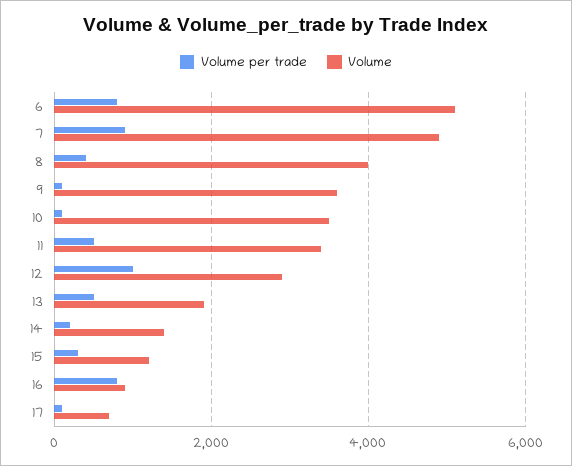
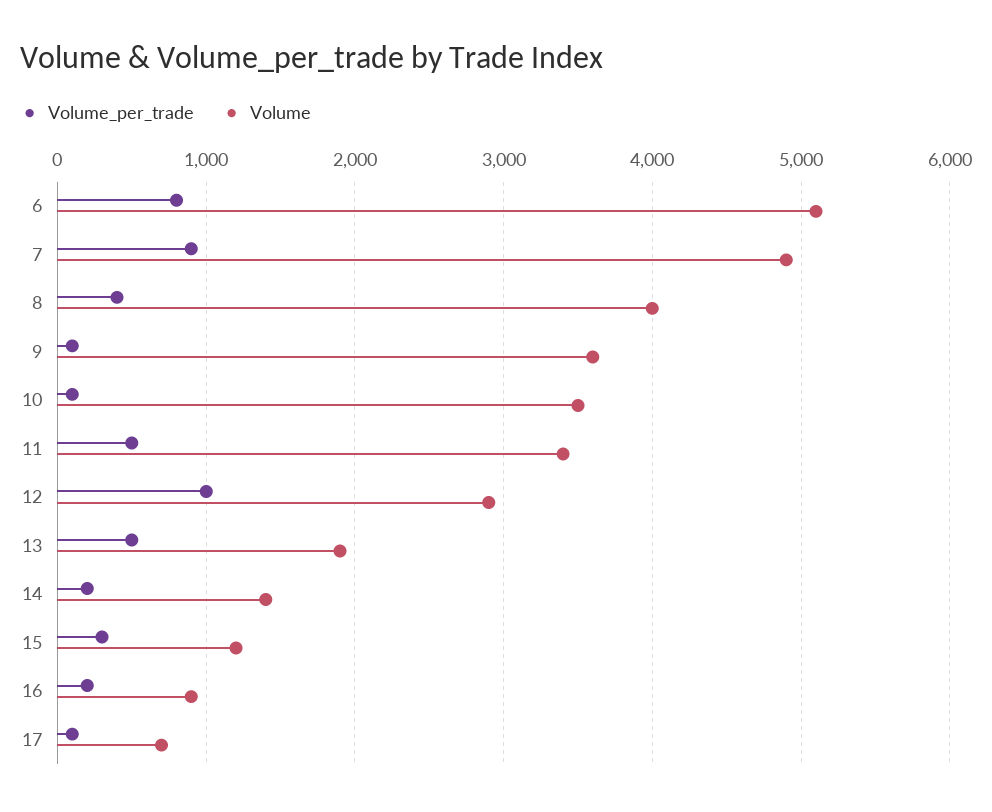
Volume per trade, 16: 800 -> 200

